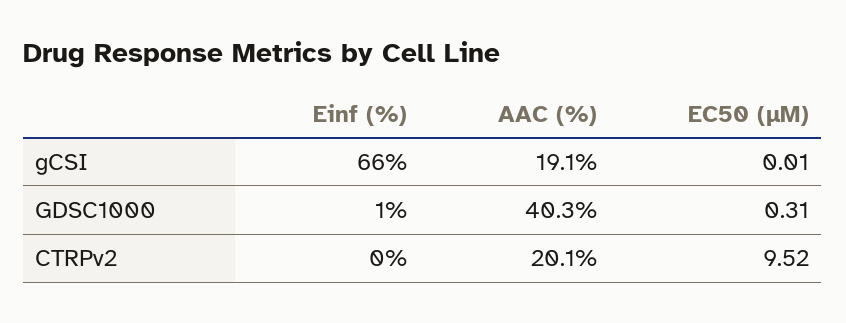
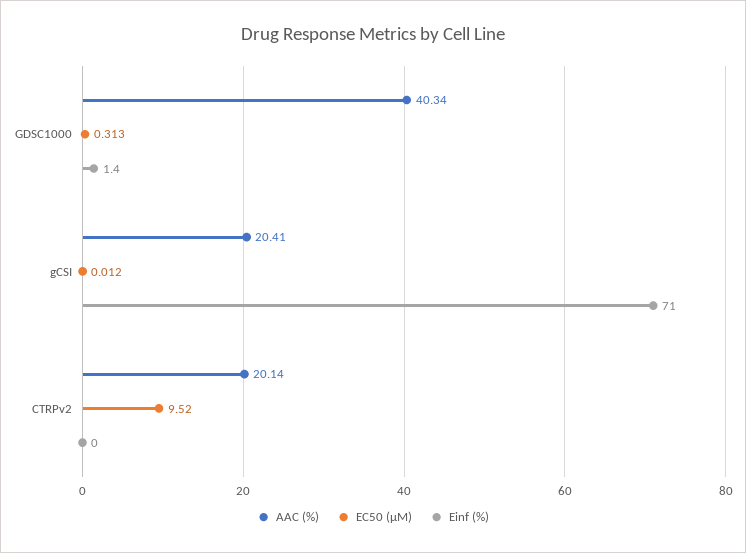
Einf (%), gCSI: 66 -> 71
AAC (%), gCSI: 19.1 -> 20.41

